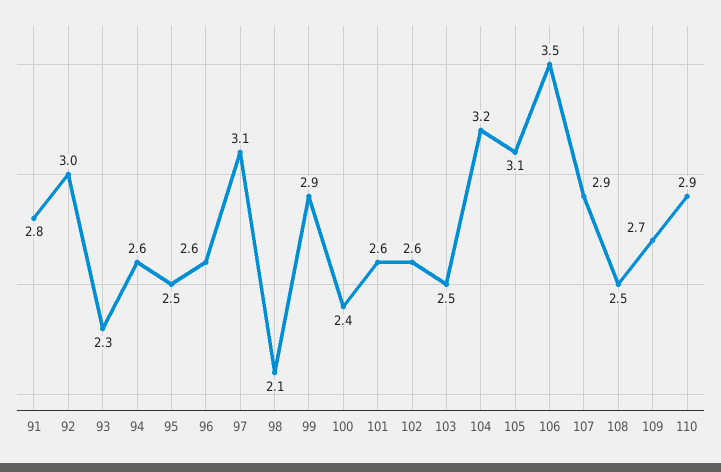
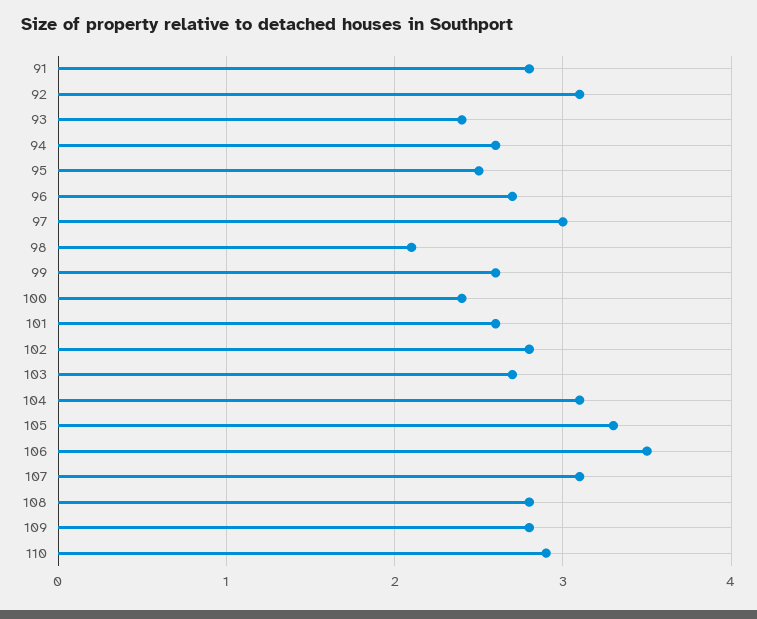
92: 3 -> 3.1
93: 2.3 -> 2.4
96: 2.6 -> 2.7
97: 3.1 -> 3
99: 2.9 -> 2.6
102: 2.6 -> 2.8
103: 2.5 -> 2.7
104: 3.2 -> 3.1
105: 3.1 -> 3.3
107: 2.9 -> 3.1
108: 2.5 -> 2.8
109: 2.7 -> 2.8

